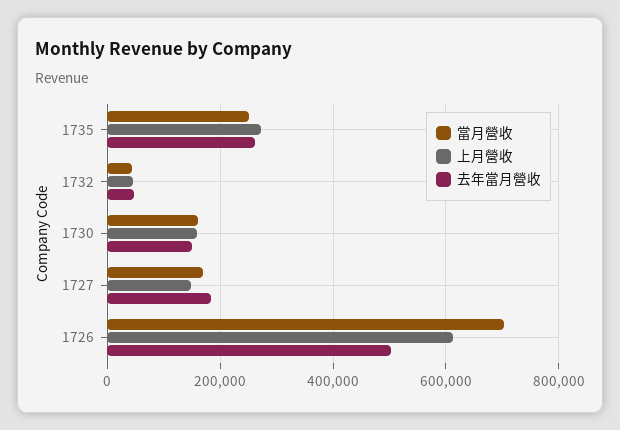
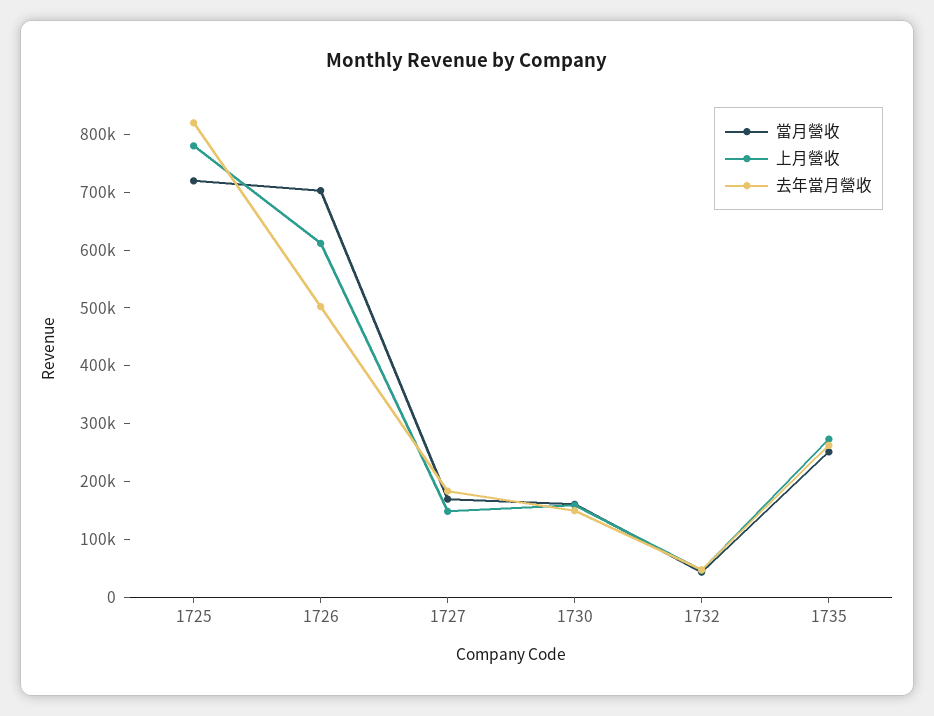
當月營收, 1725: none -> 720000
上月營收, 1725: none -> 780000
去年當月營收, 1725: none -> 820000

